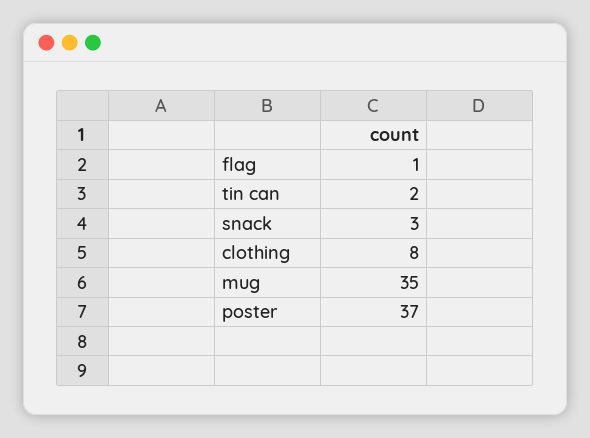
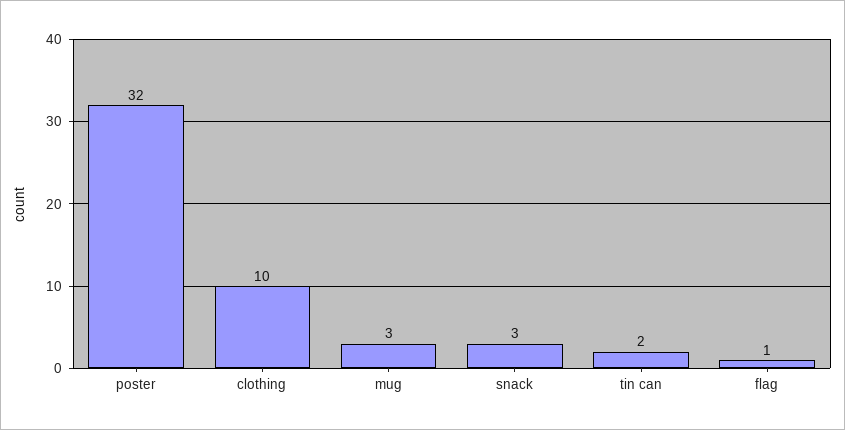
clothing: 8 -> 10
mug: 35 -> 3
poster: 37 -> 32

